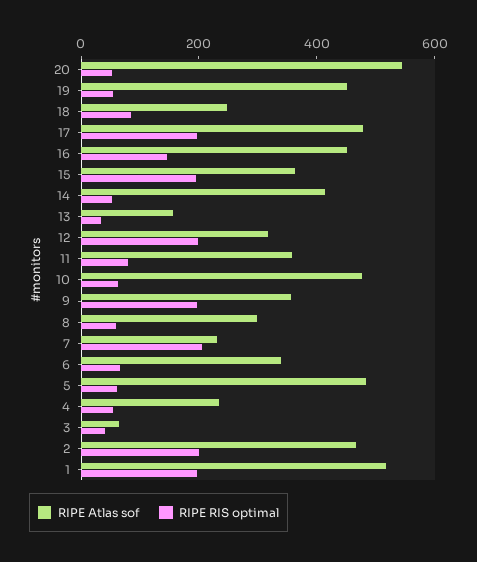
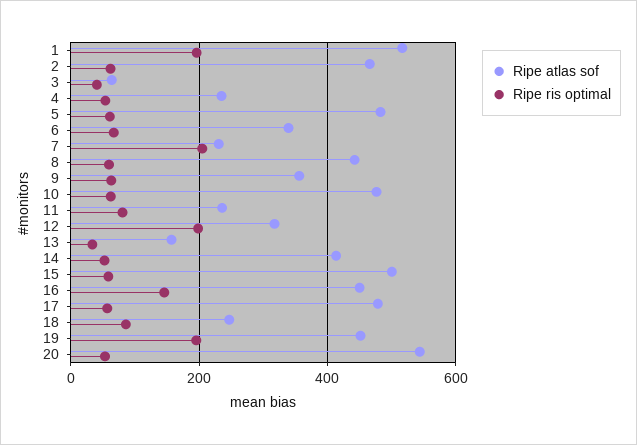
RIPE RIS optimal, 19: 50 -> 200
RIPE RIS optimal, 17: 200 -> 60
RIPE Atlas sof, 15: 350 -> 500
RIPE RIS optimal, 15: 200 -> 60
RIPE Atlas sof, 11: 350 -> 240
RIPE RIS optimal, 9: 200 -> 60
RIPE Atlas sof, 8: 300 -> 440
RIPE RIS optimal, 2: 200 -> 60

